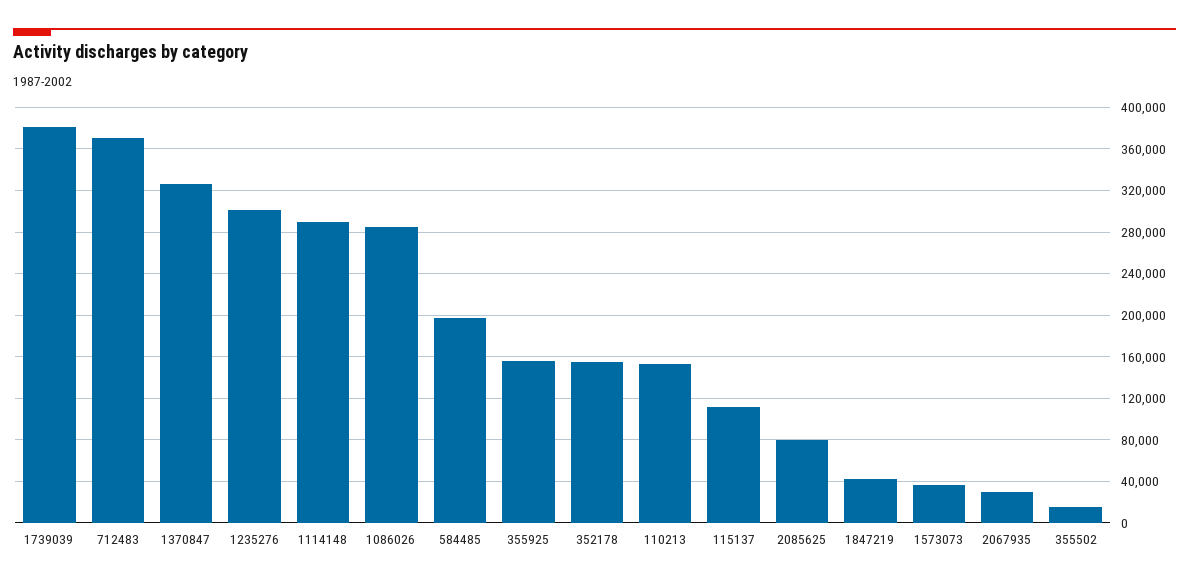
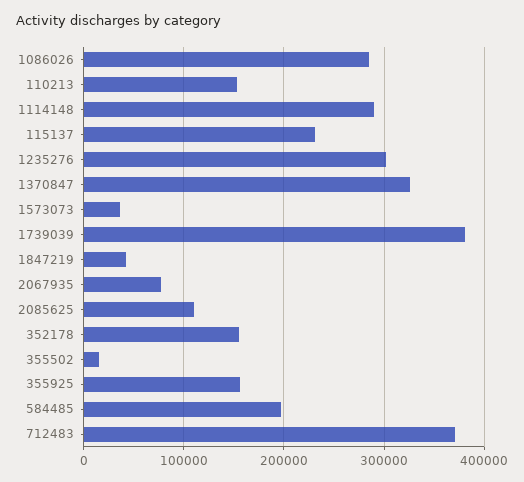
115137: 110000 -> 230000
2085625: 80000 -> 110000
2067935: 30000 -> 80000

